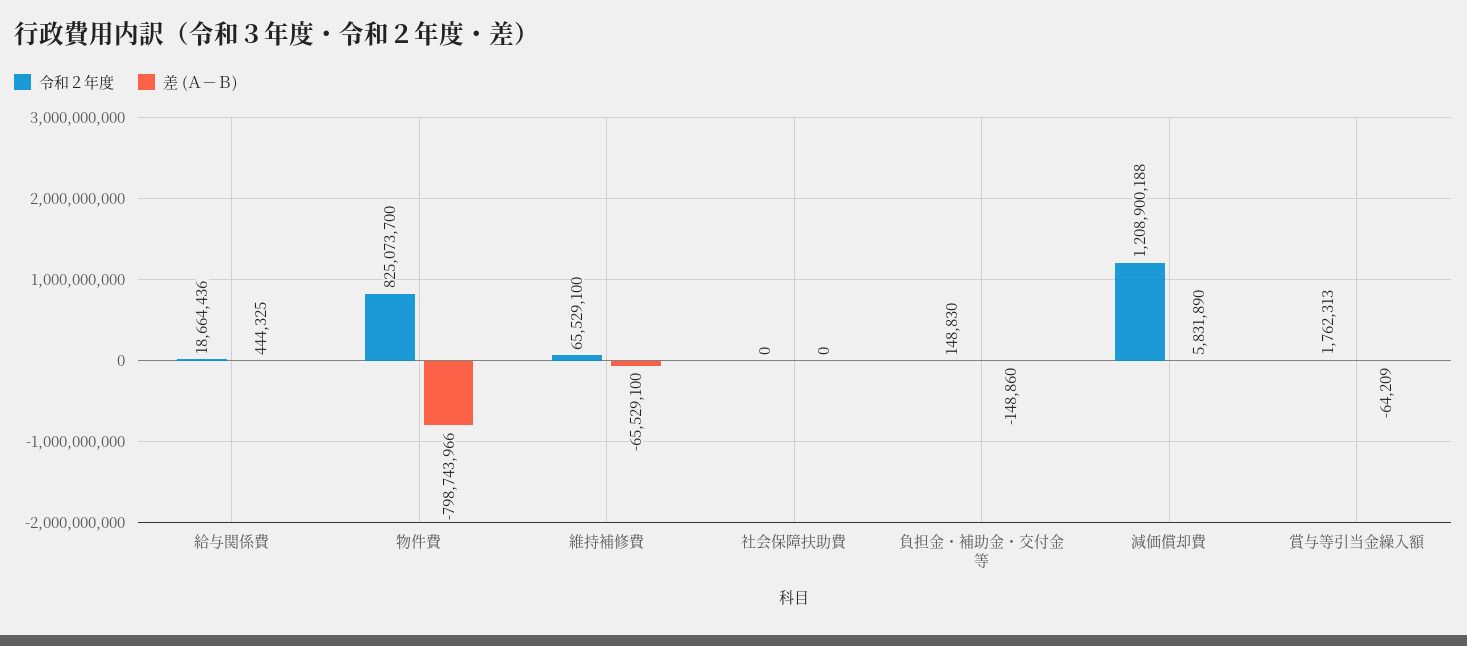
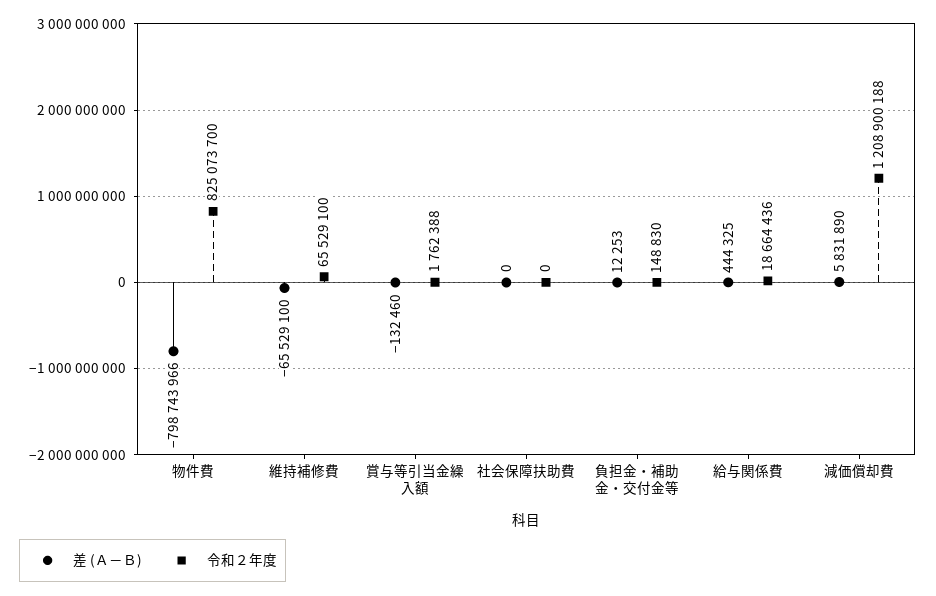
差 (Ａ－Ｂ), 負担金・補助金・交付金等: -148860 -> 12253
令和２年度, 賞与等引当金繰入額: 1762313 -> 1762388
差 (Ａ－Ｂ), 賞与等引当金繰入額: -64209 -> -132460

